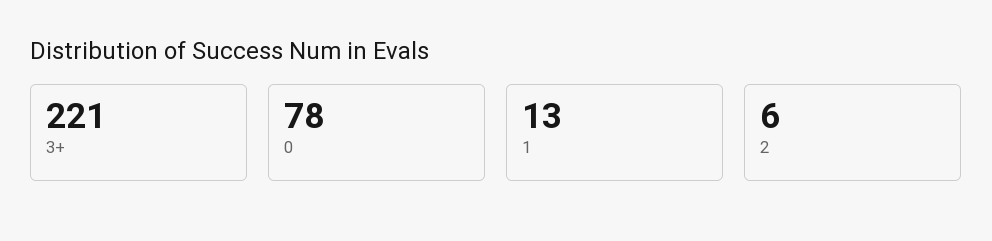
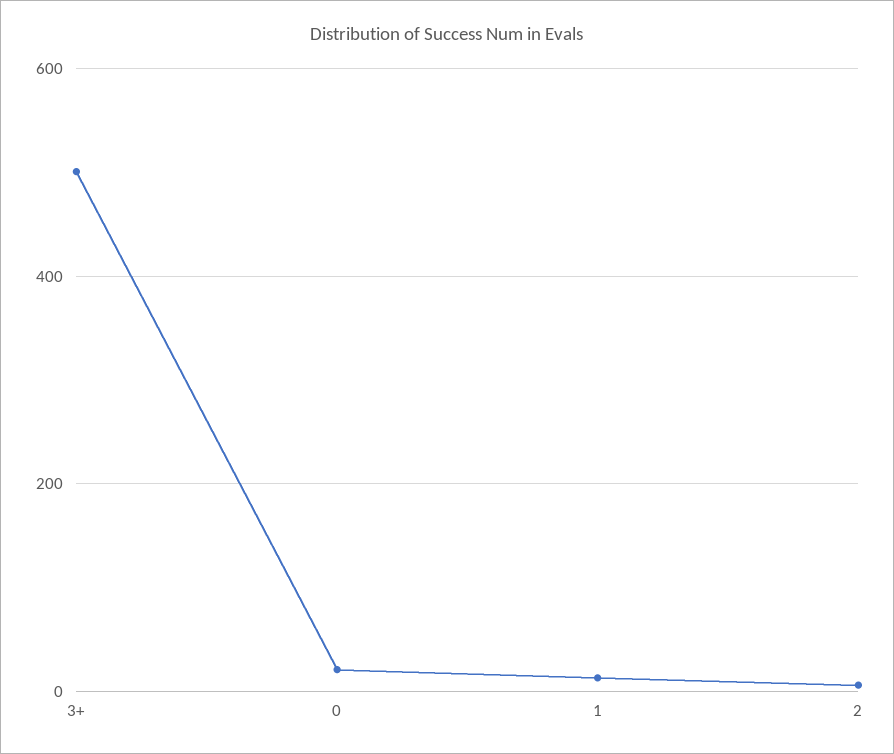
3+: 221 -> 500
0: 78 -> 20

